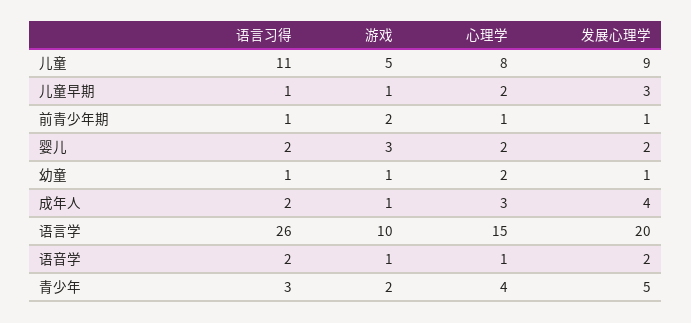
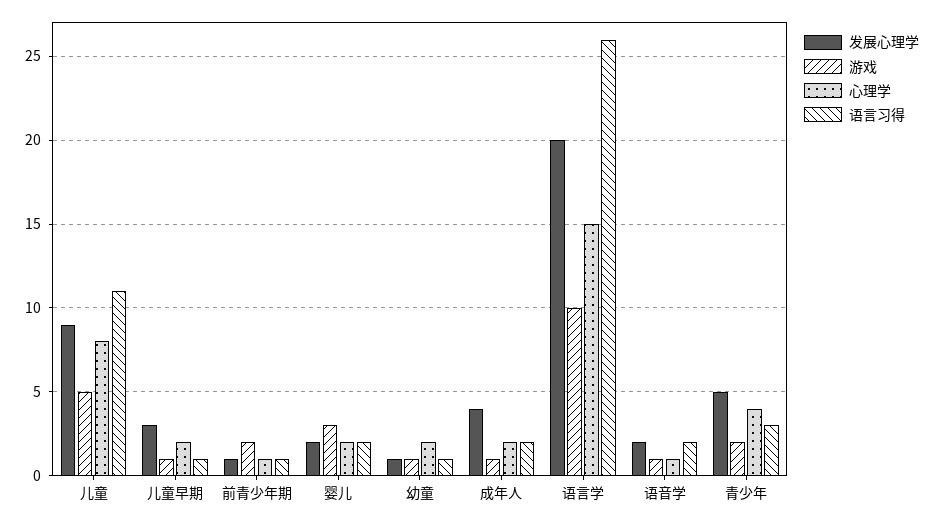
心理学, 成年人: 3 -> 2

